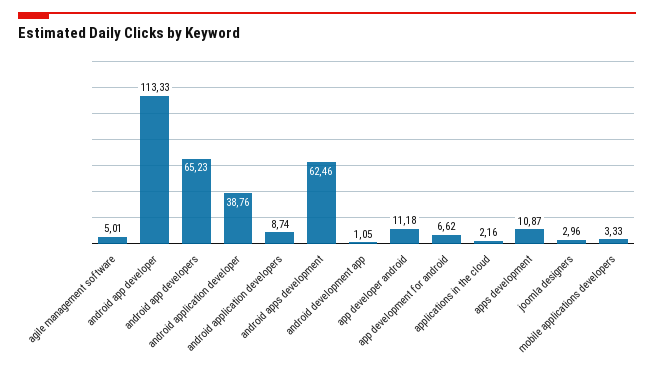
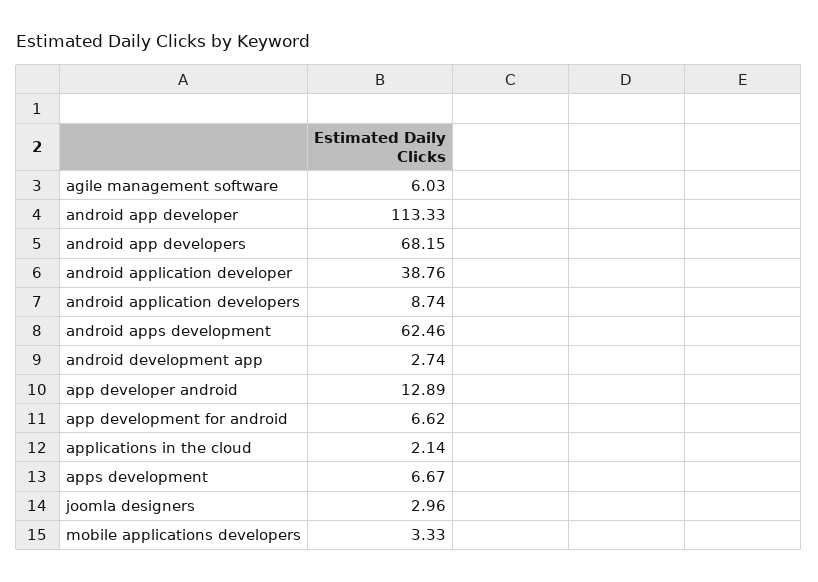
agile management software: 5.01 -> 6.03
android app developers: 65.23 -> 68.15
android development app: 1.05 -> 2.74
app developer android: 11.18 -> 12.89
applications in the cloud: 2.16 -> 2.14
apps development: 10.87 -> 6.67

